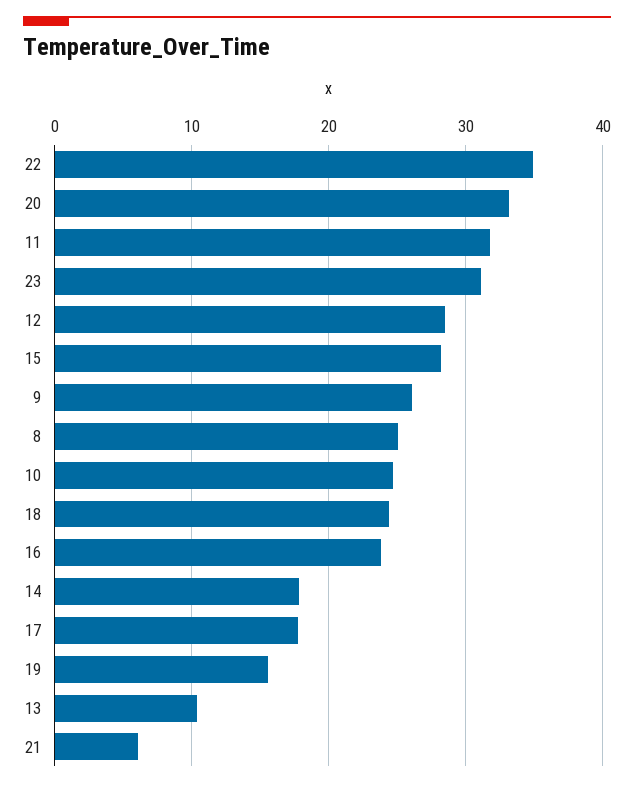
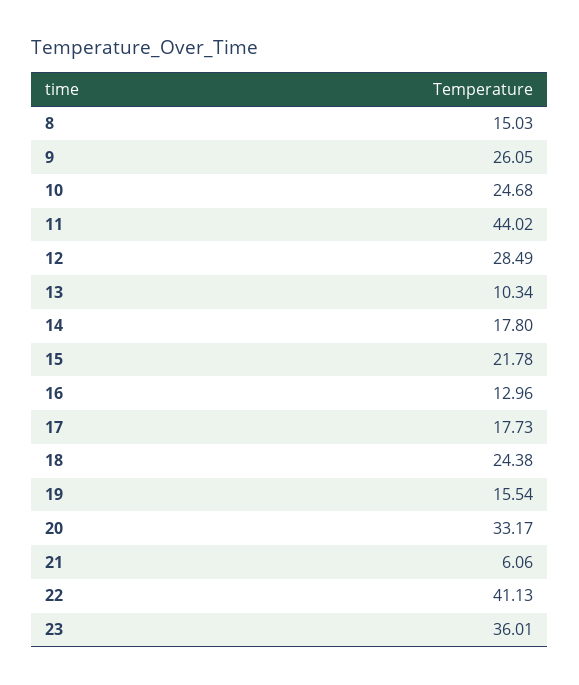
22: 35 -> 41.13
11: 32 -> 44.02
23: 31 -> 36.01
15: 28 -> 21.78
8: 25 -> 15.03
16: 24 -> 12.96

